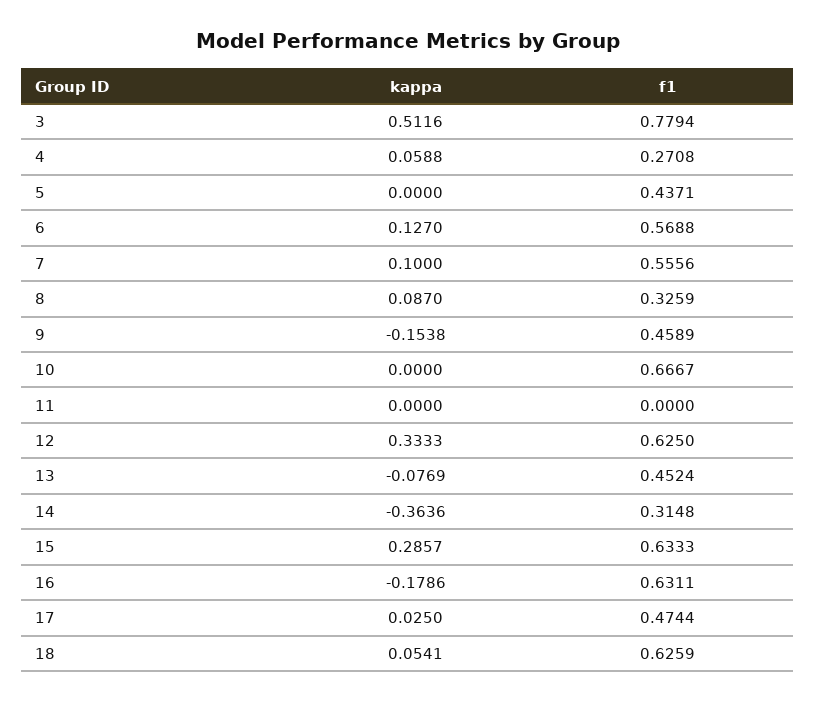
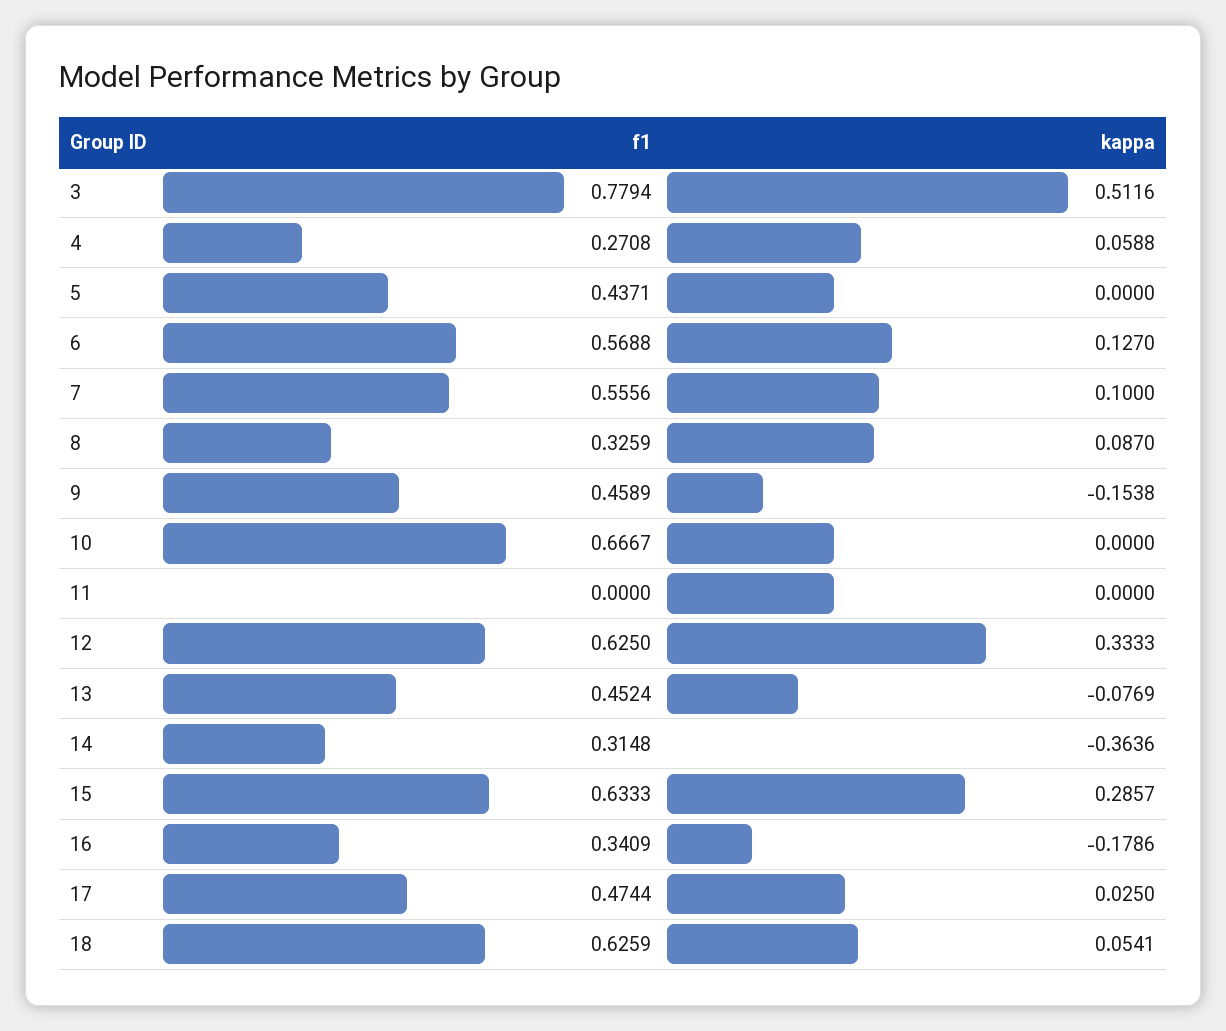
f1, 16: 0.6311 -> 0.3409

